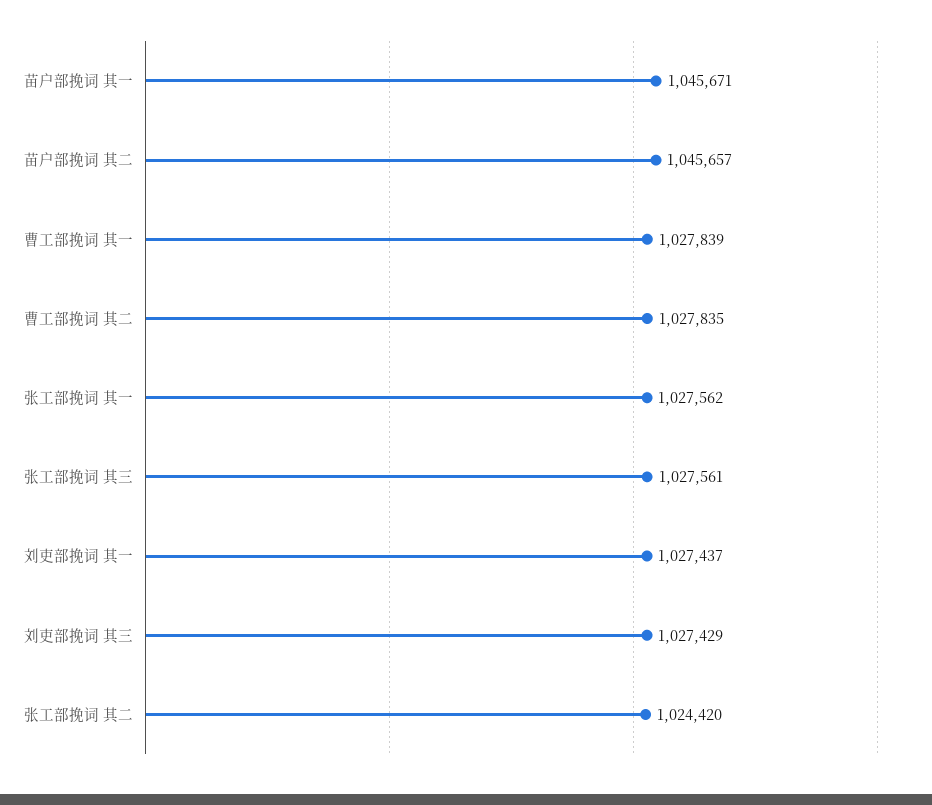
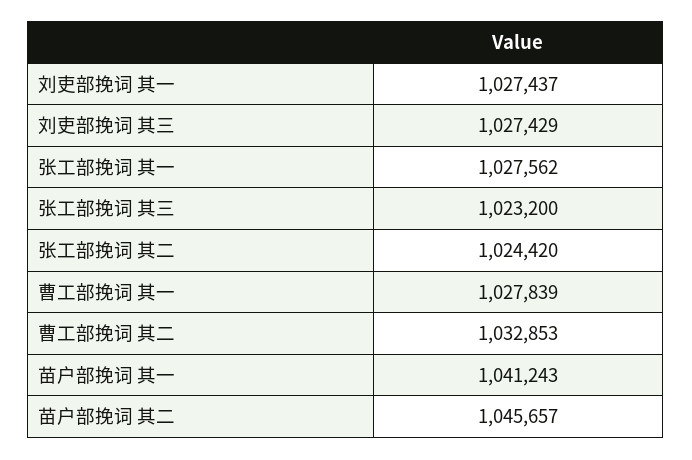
苗户部挽词 其一: 1045671 -> 1041243
曹工部挽词 其二: 1027835 -> 1032853
张工部挽词 其三: 1027561 -> 1023200

